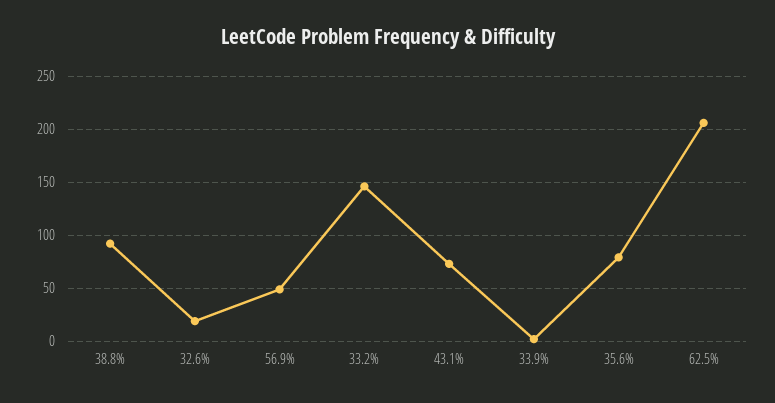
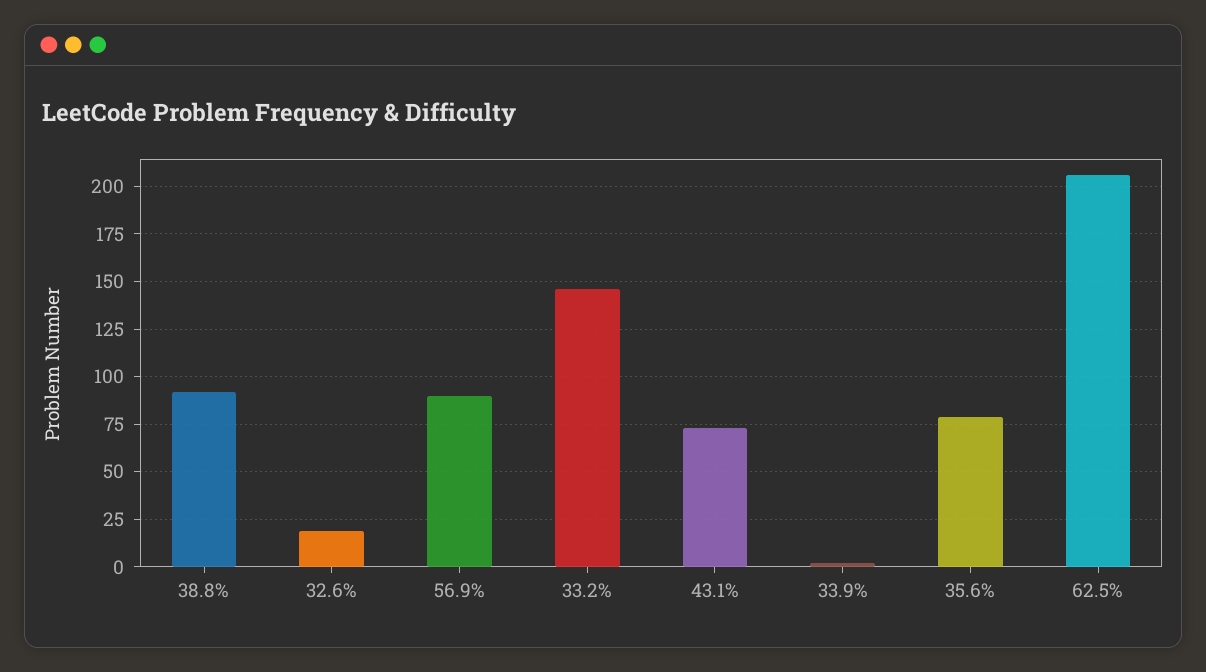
56.9%: 50 -> 90

